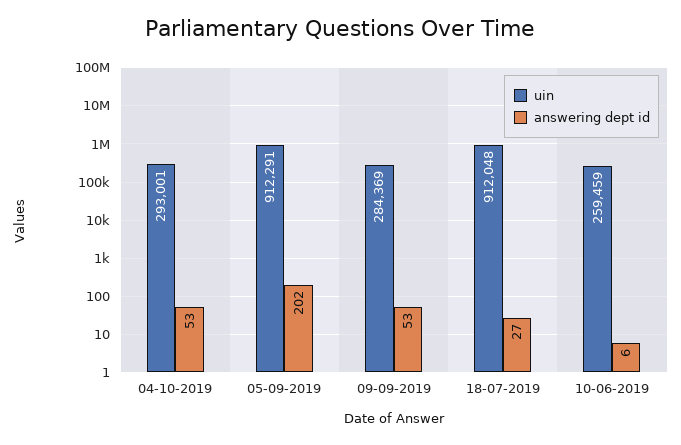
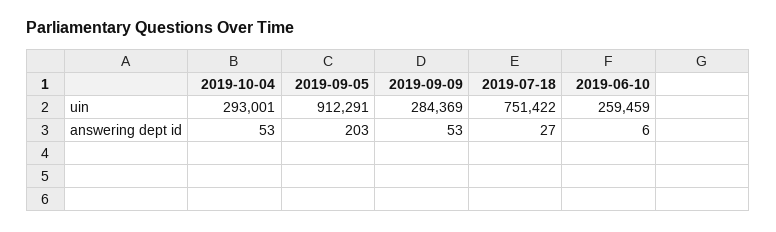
answering dept id, 05-09-2019: 202 -> 203
uin, 18-07-2019: 912048 -> 751422

